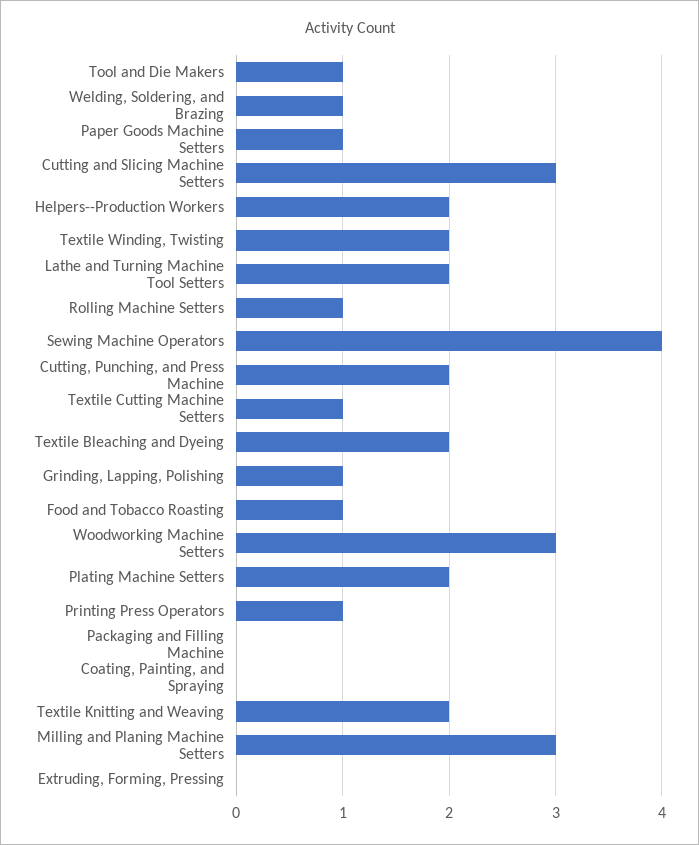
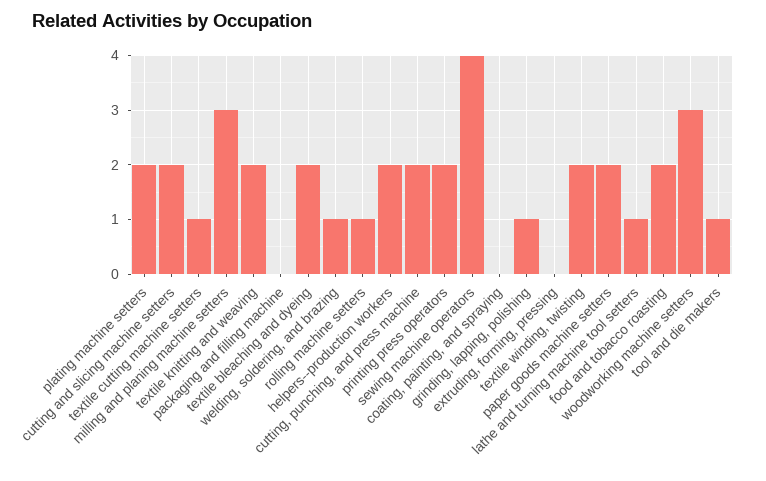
Paper Goods Machine Setters: 1 -> 2
Cutting and Slicing Machine Setters: 3 -> 2
Lathe and Turning Machine Tool Setters: 2 -> 1
Food and Tobacco Roasting: 1 -> 2
Printing Press Operators: 1 -> 2

